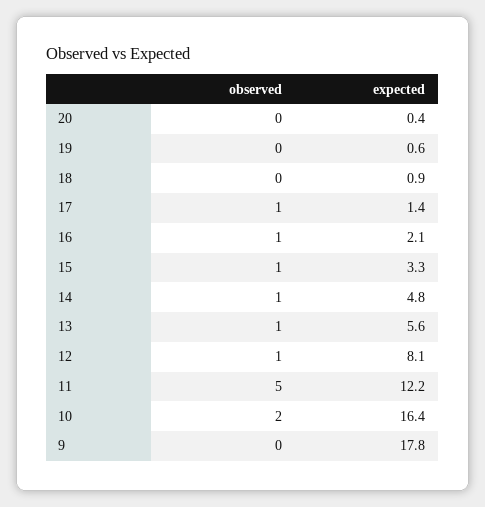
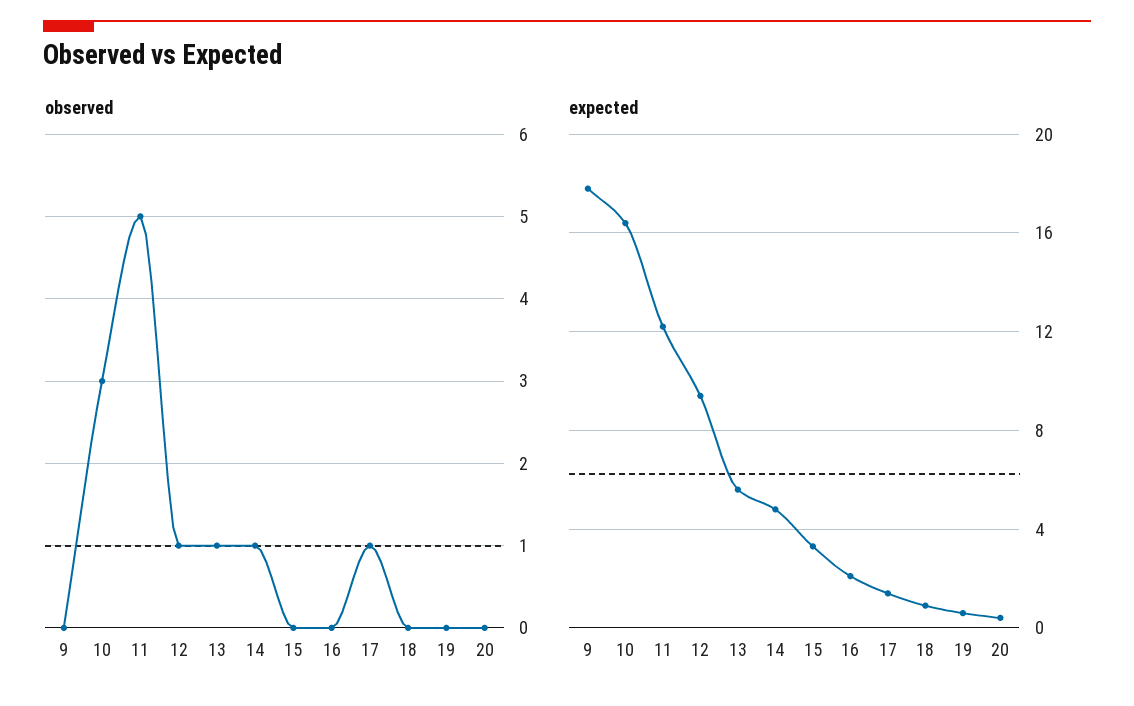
observed, 16: 1 -> 0
observed, 15: 1 -> 0
expected, 12: 8.1 -> 9.5
observed, 10: 2 -> 3

